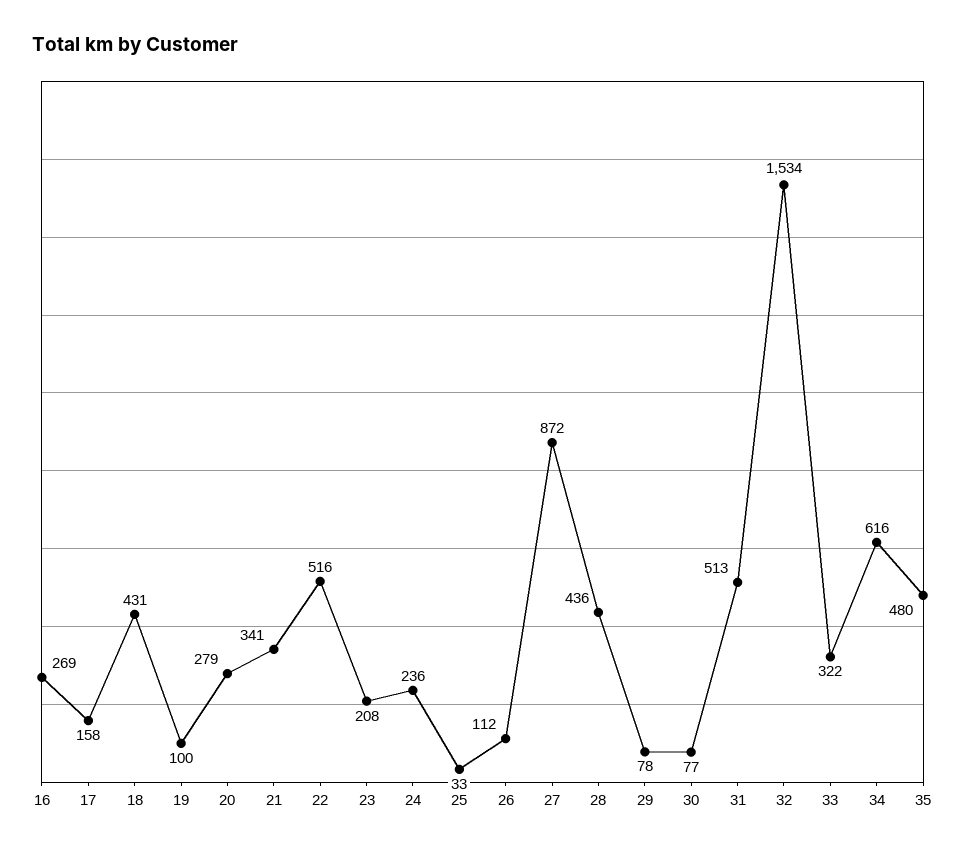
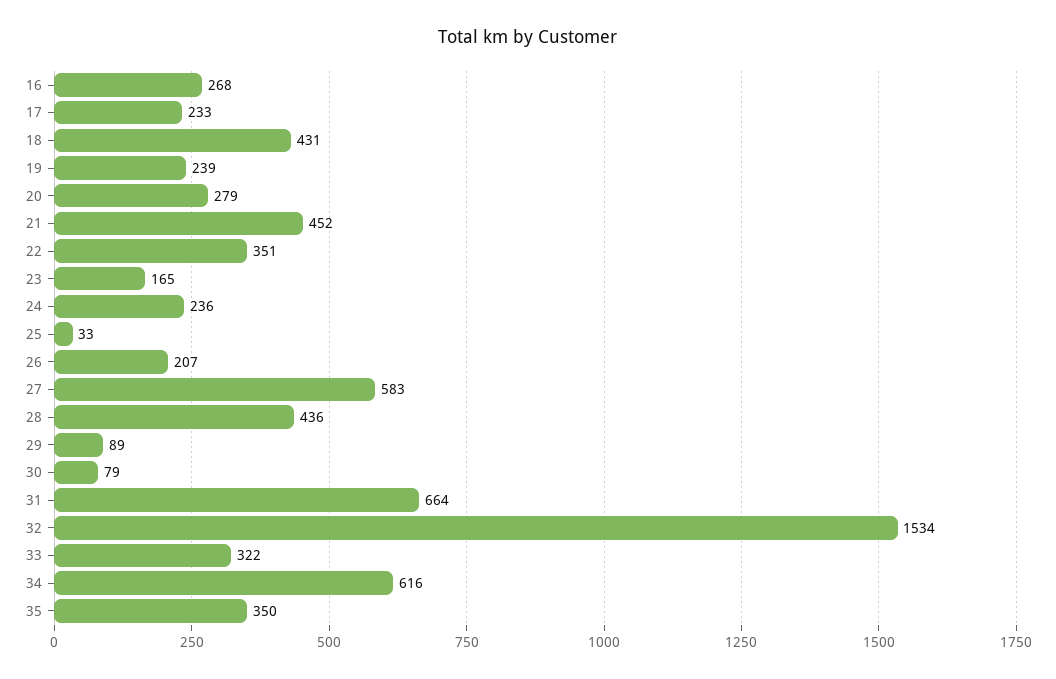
16: 269 -> 268
17: 158 -> 233
19: 100 -> 239
21: 341 -> 452
22: 516 -> 351
23: 208 -> 165
26: 112 -> 207
27: 872 -> 583
29: 78 -> 89
30: 77 -> 79
31: 513 -> 664
35: 480 -> 350

